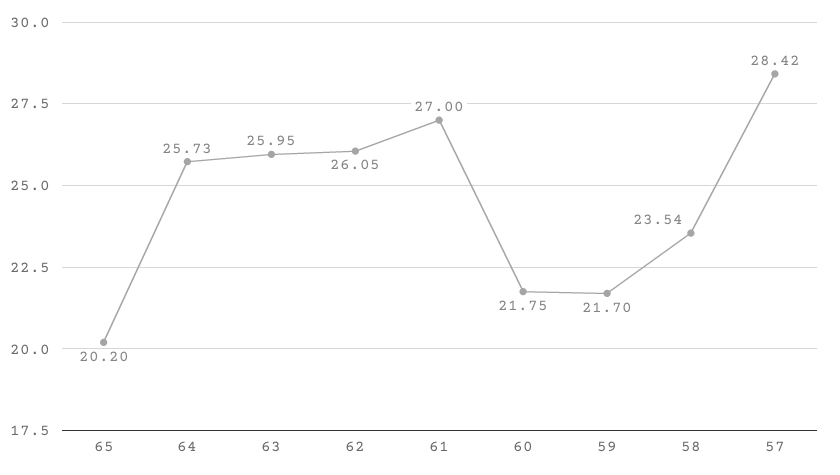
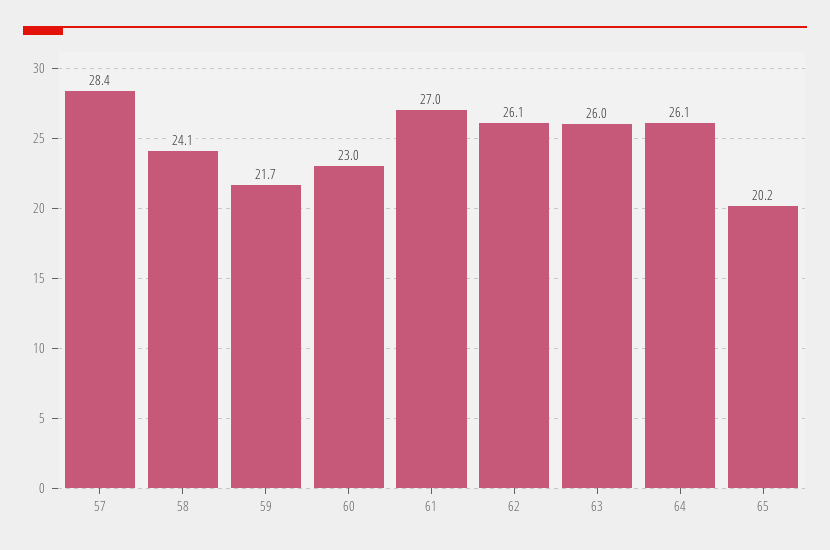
64: 25.73 -> 26.1
60: 21.75 -> 23
58: 23.54 -> 24.1

